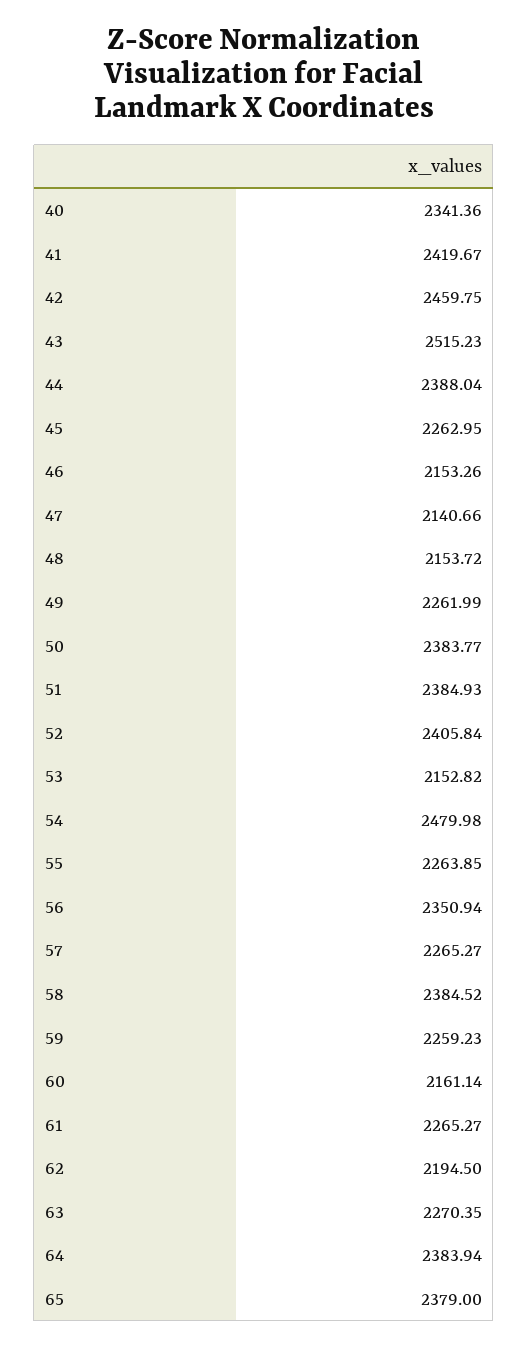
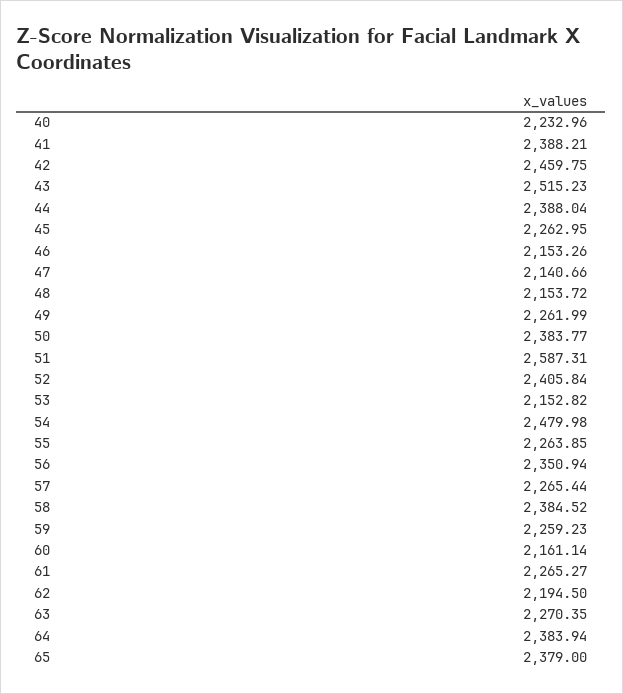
40: 2341.36 -> 2232.96
41: 2419.67 -> 2388.21
51: 2384.93 -> 2587.31
57: 2265.27 -> 2265.44

